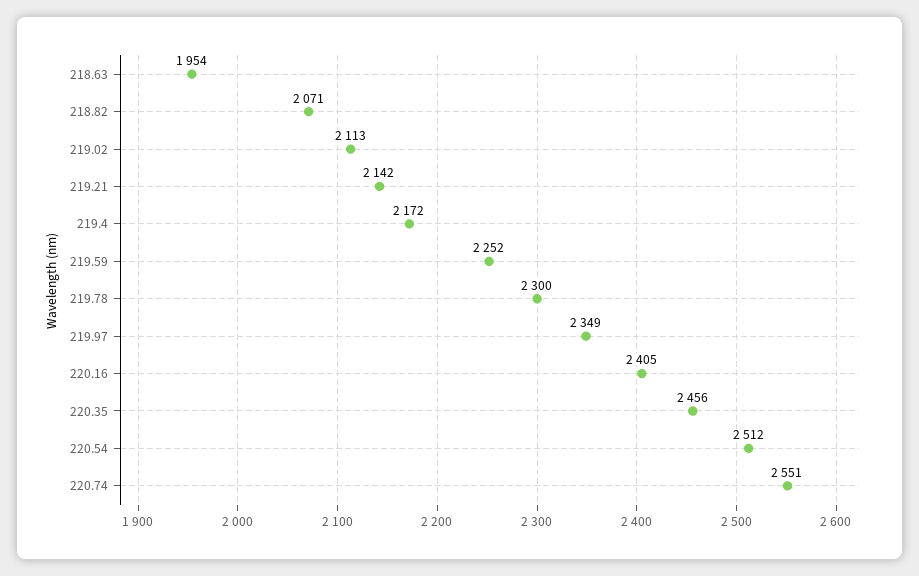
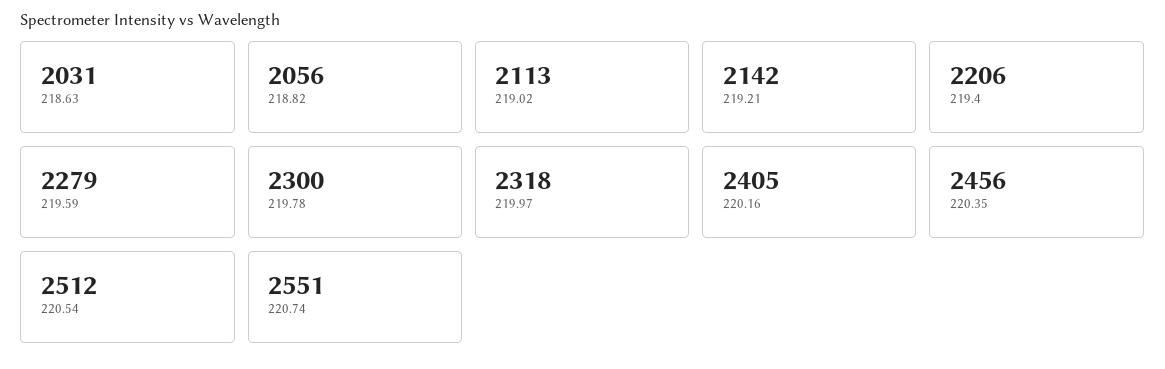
218.63: 1954 -> 2031
218.82: 2071 -> 2056
219.4: 2172 -> 2206
219.59: 2252 -> 2279
219.97: 2349 -> 2318

